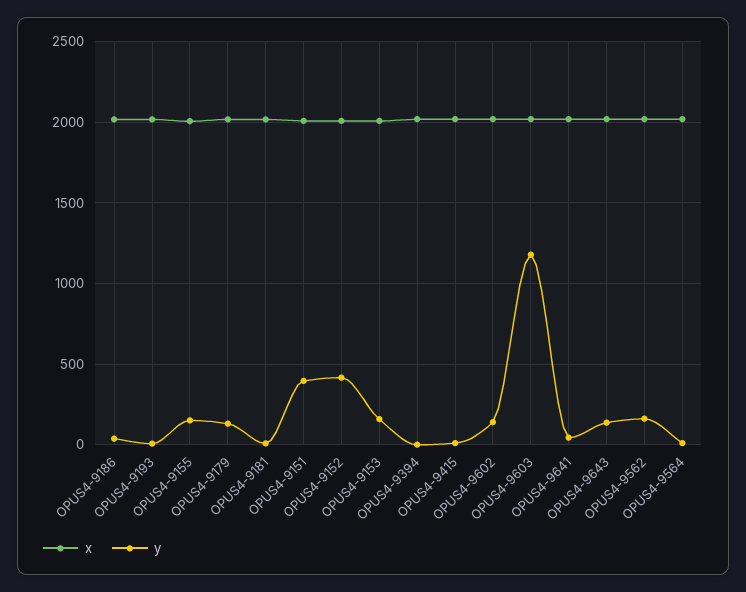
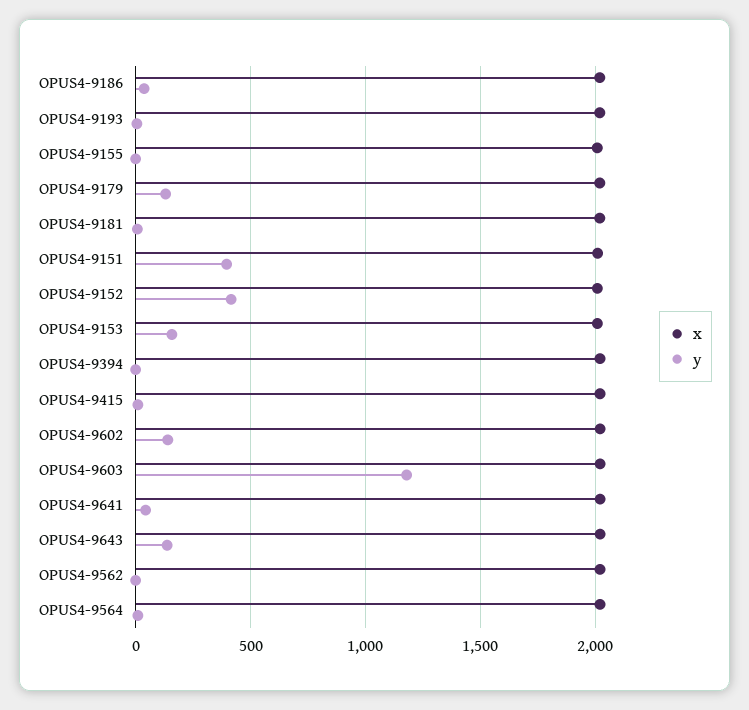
y, OPUS4-9155: 150 -> 0
y, OPUS4-9562: 150 -> 0

